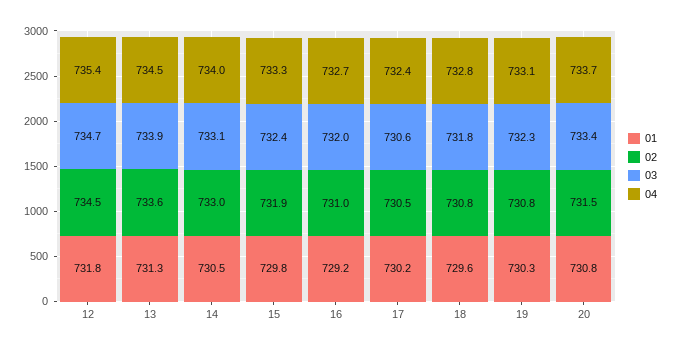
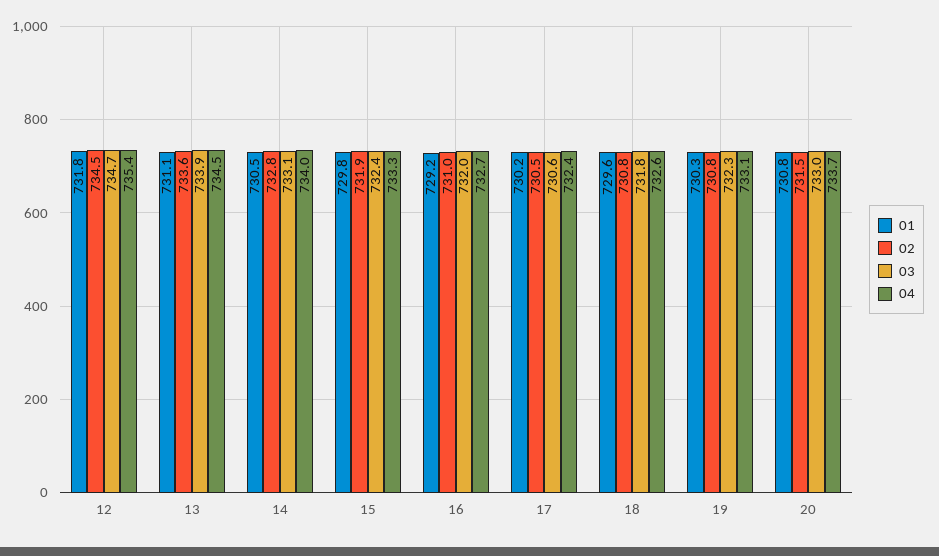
01, 13: 731.3 -> 731.1
02, 14: 733 -> 732.8
04, 18: 732.8 -> 732.6
03, 20: 733.4 -> 733

